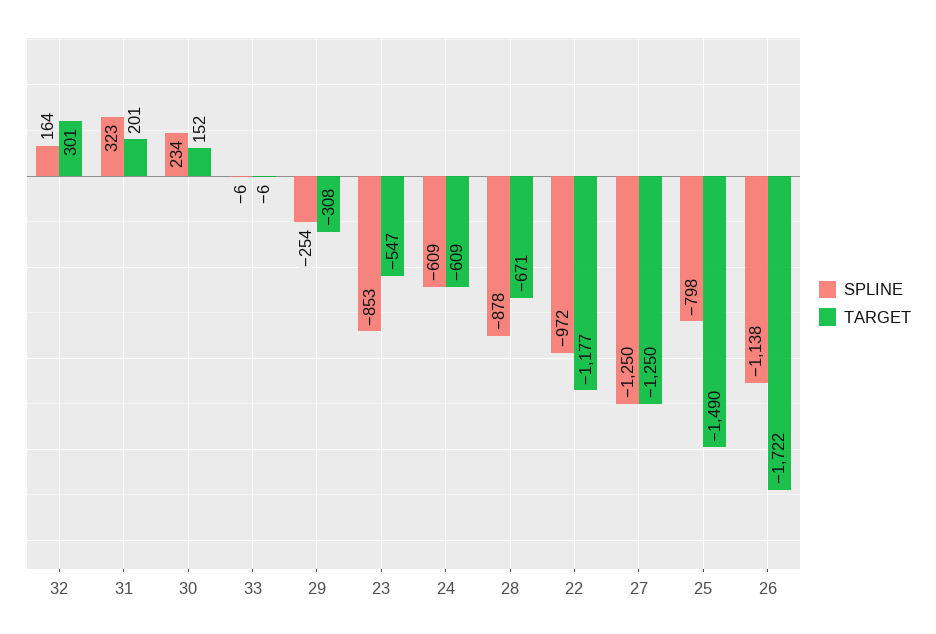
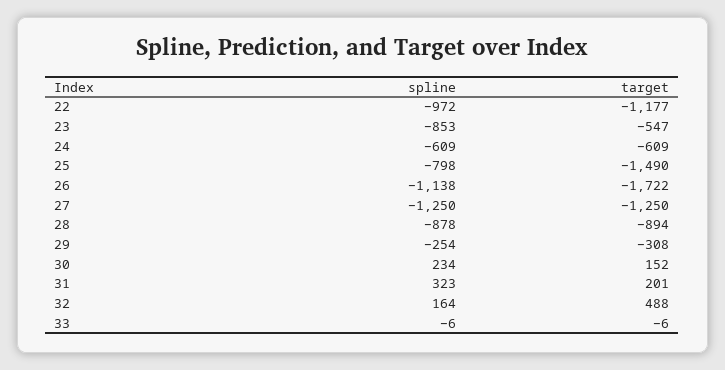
TARGET, 32: 301 -> 488
TARGET, 28: -671 -> -894

